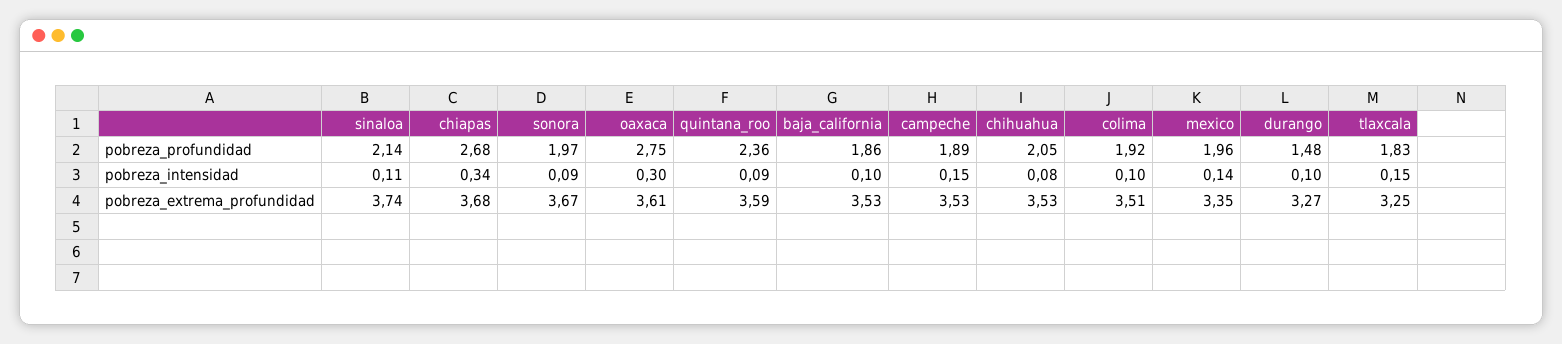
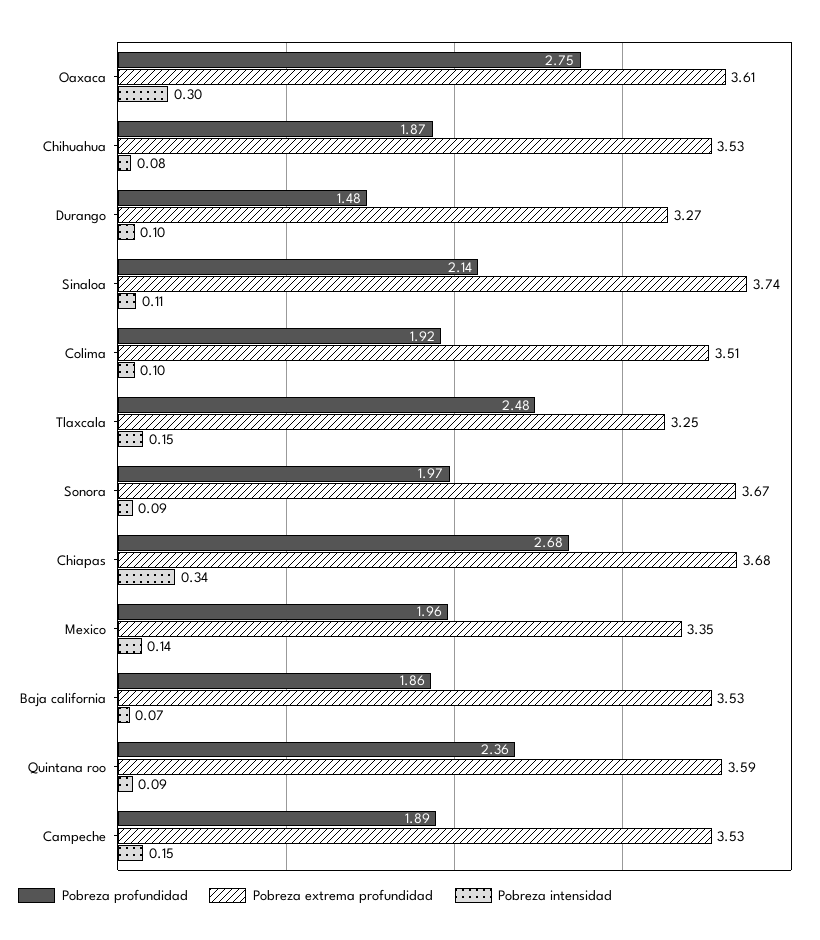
pobreza_profundidad, chihuahua: 2.05 -> 1.87
pobreza_profundidad, tlaxcala: 1.83 -> 2.48
pobreza_intensidad, baja_california: 0.1 -> 0.07

